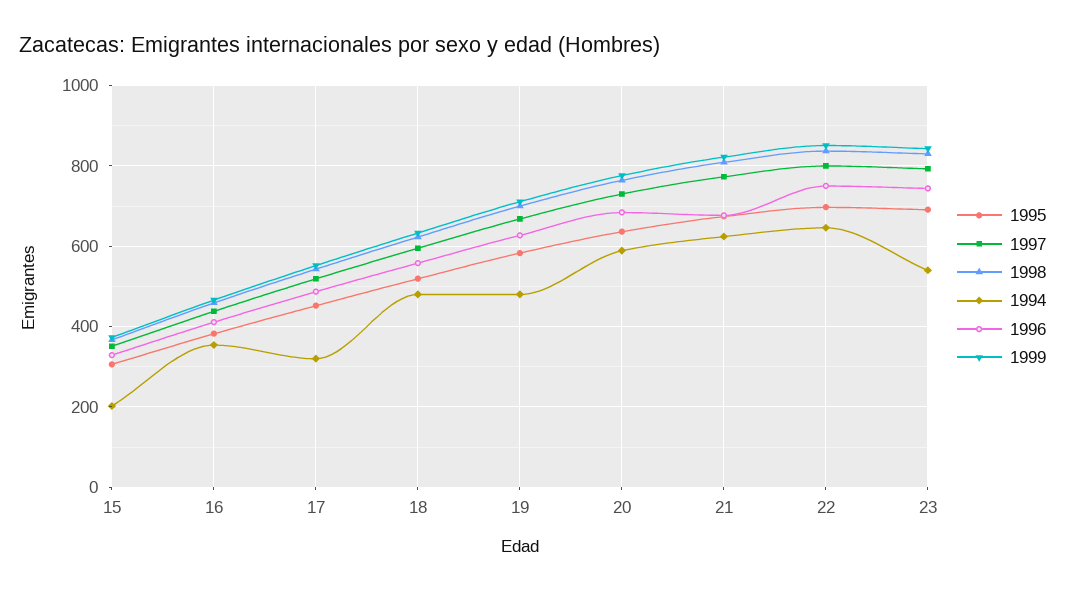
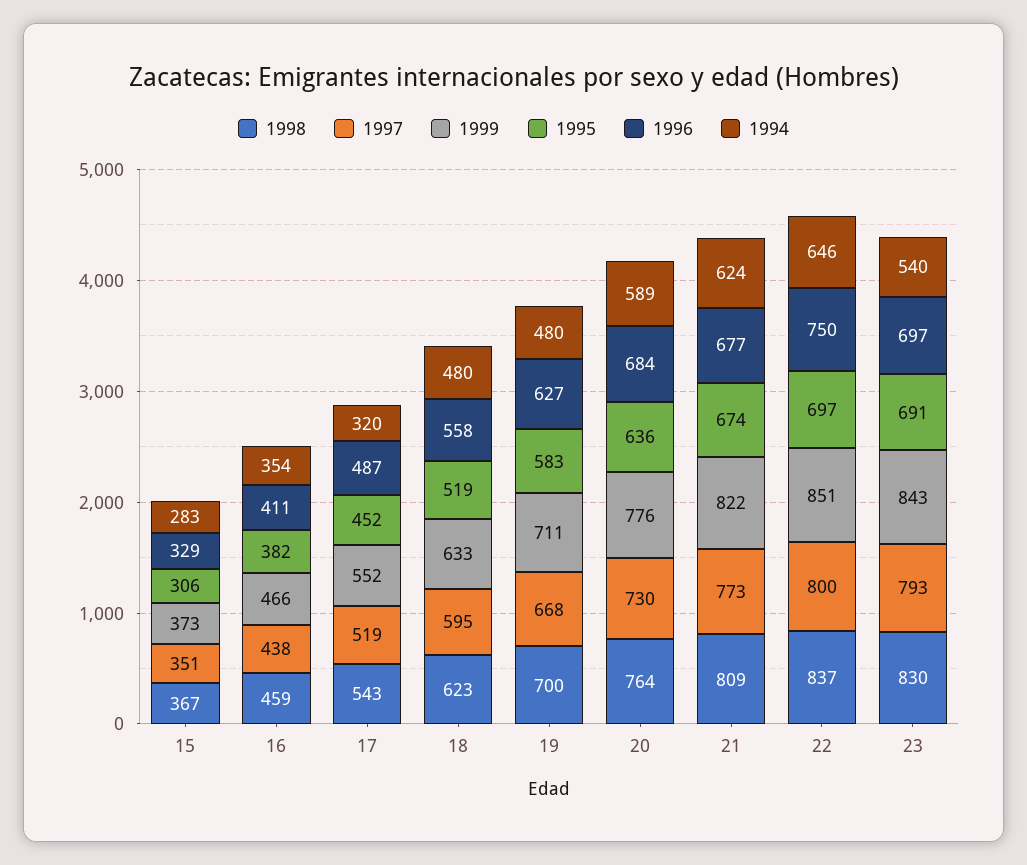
1994, 15: 200 -> 283
1996, 23: 740 -> 697

